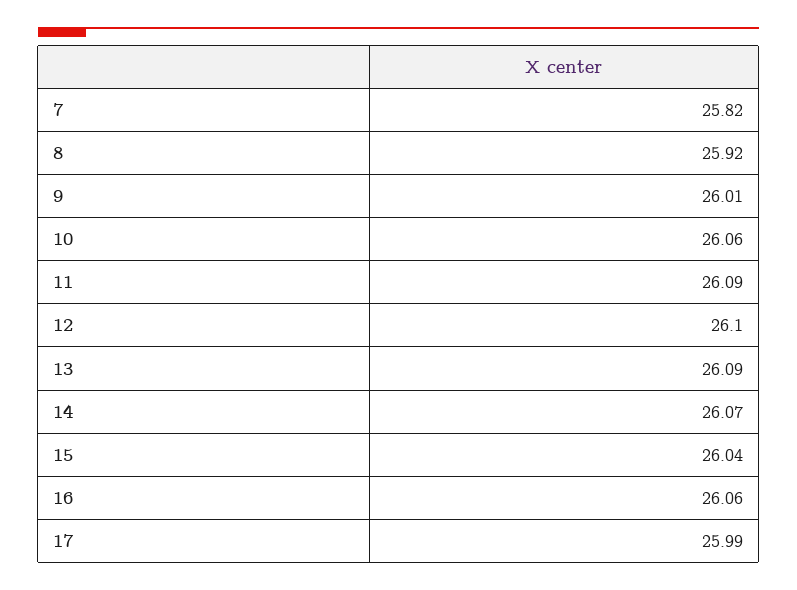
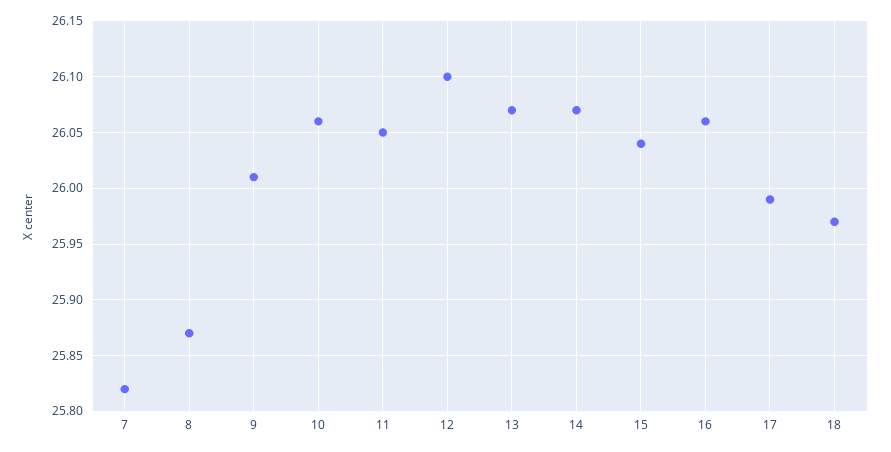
8: 25.92 -> 25.87
11: 26.09 -> 26.05
13: 26.09 -> 26.07
18: none -> 25.97

